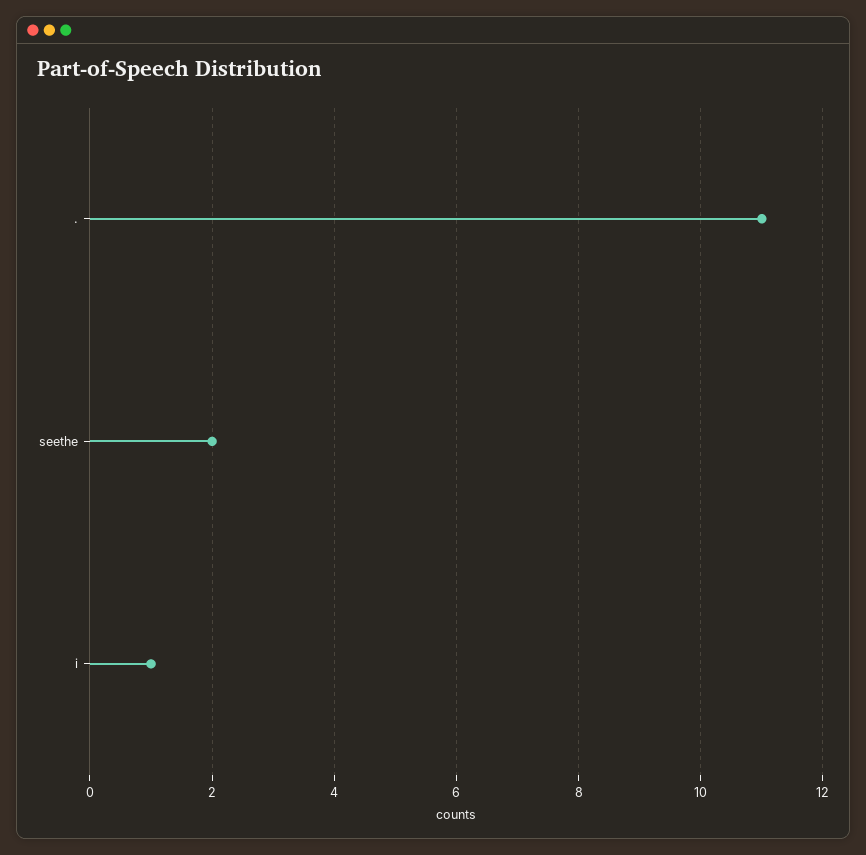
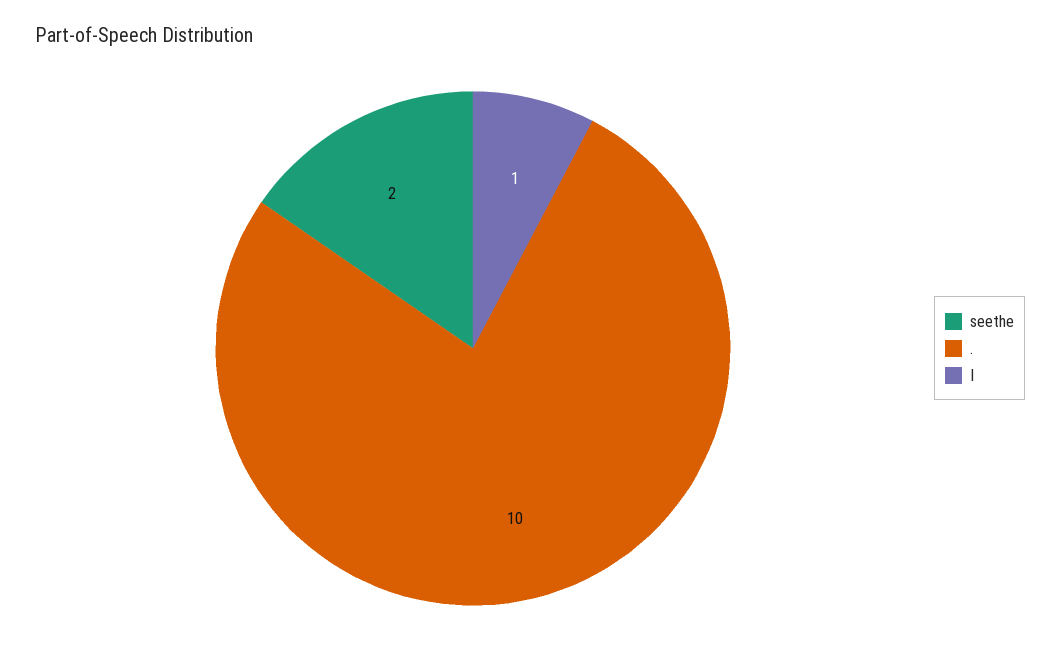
.: 11 -> 10

